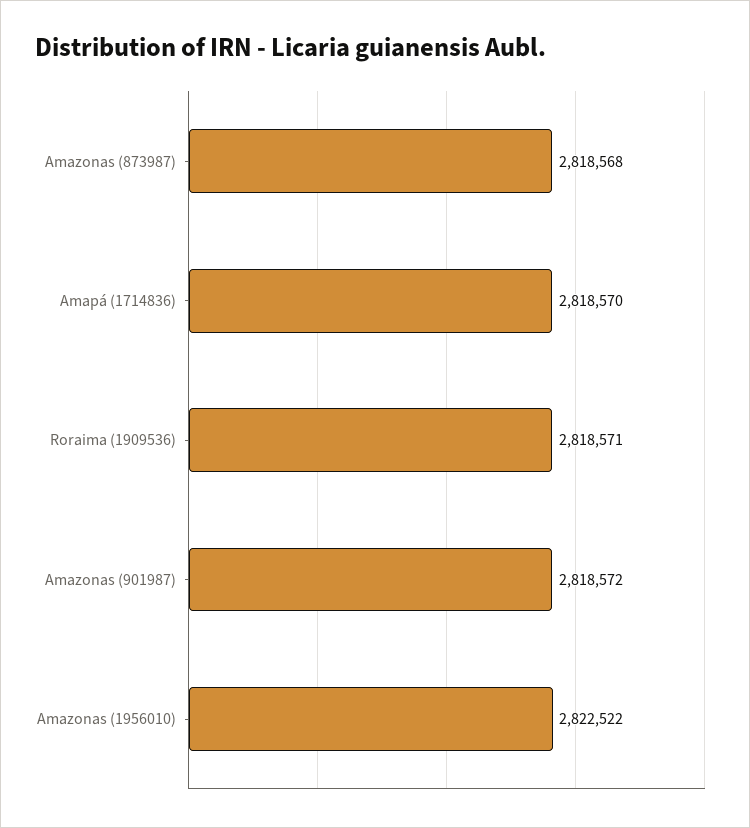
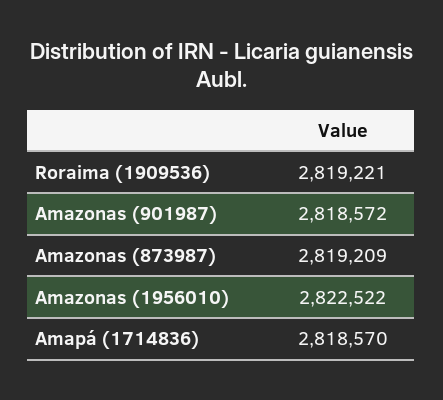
Amazonas (873987): 2818568 -> 2819209
Roraima (1909536): 2818571 -> 2819221

